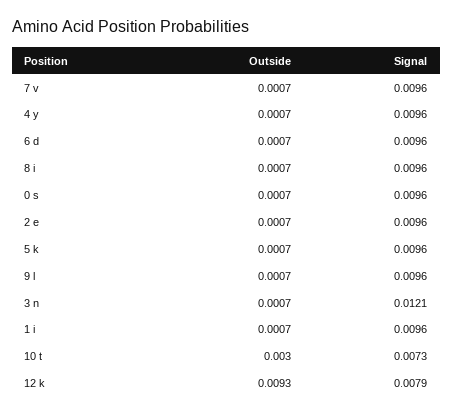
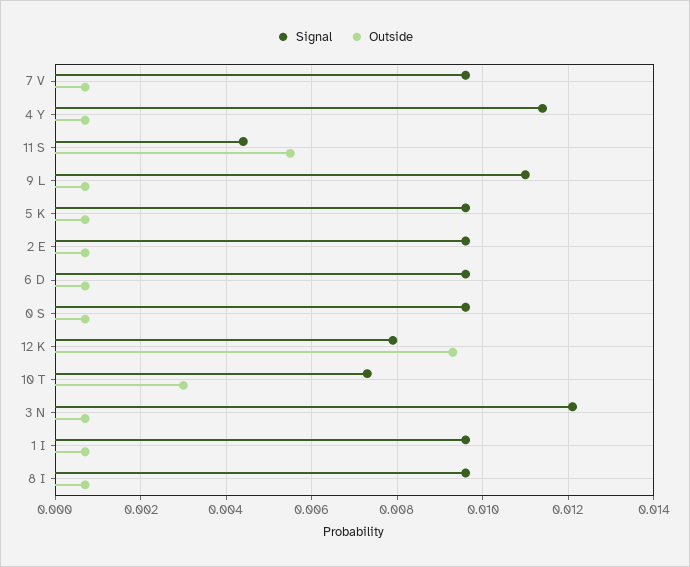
Signal, 4 y: 0.0096 -> 0.0115
Signal, 9 l: 0.0096 -> 0.011
Signal, 11 S: none -> 0.0045
Outside, 11 S: none -> 0.0055

